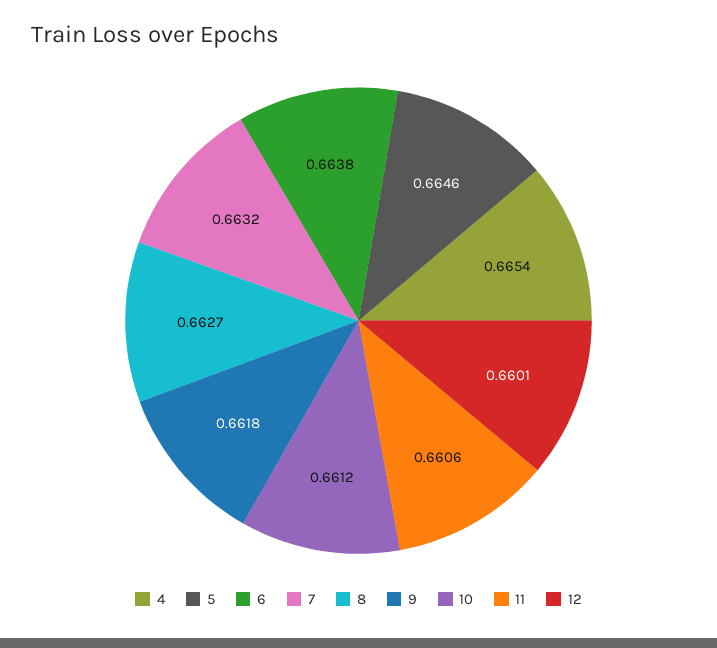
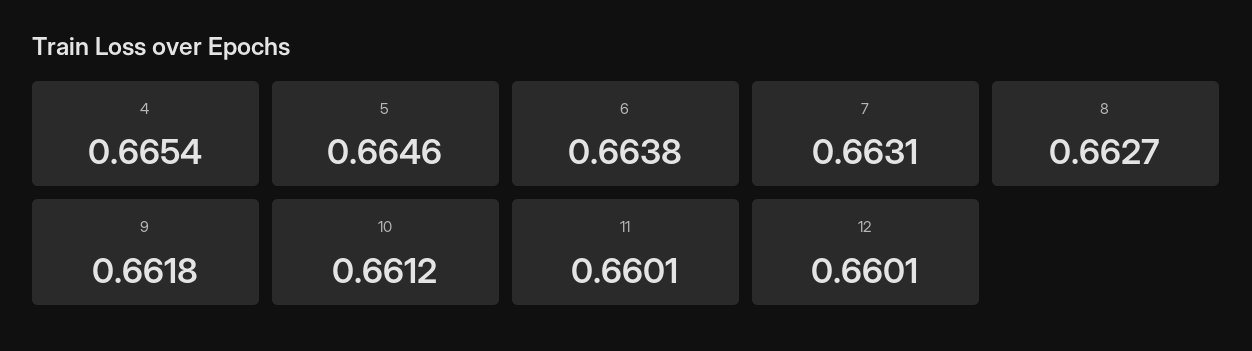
7: 0.6632 -> 0.6631
11: 0.6606 -> 0.6601

